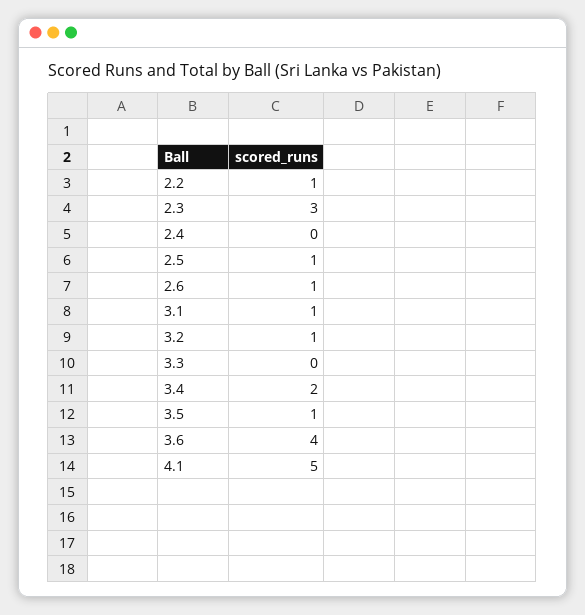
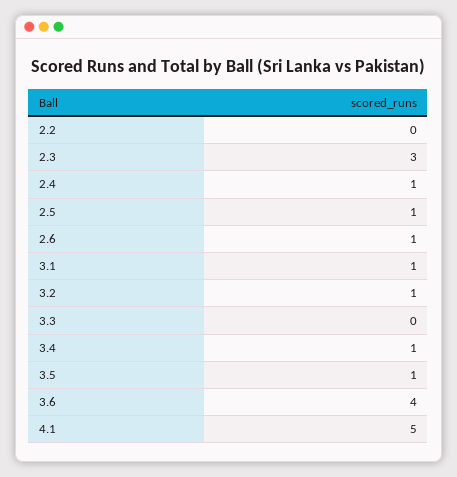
2.2: 1 -> 0
2.4: 0 -> 1
3.4: 2 -> 1

